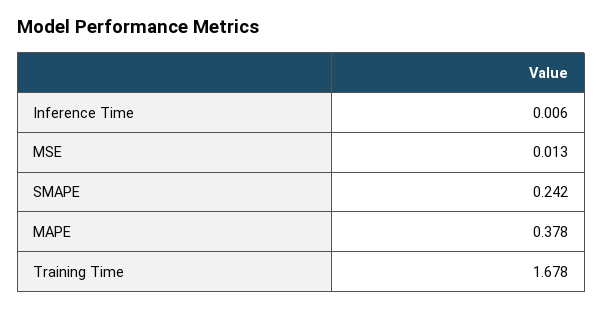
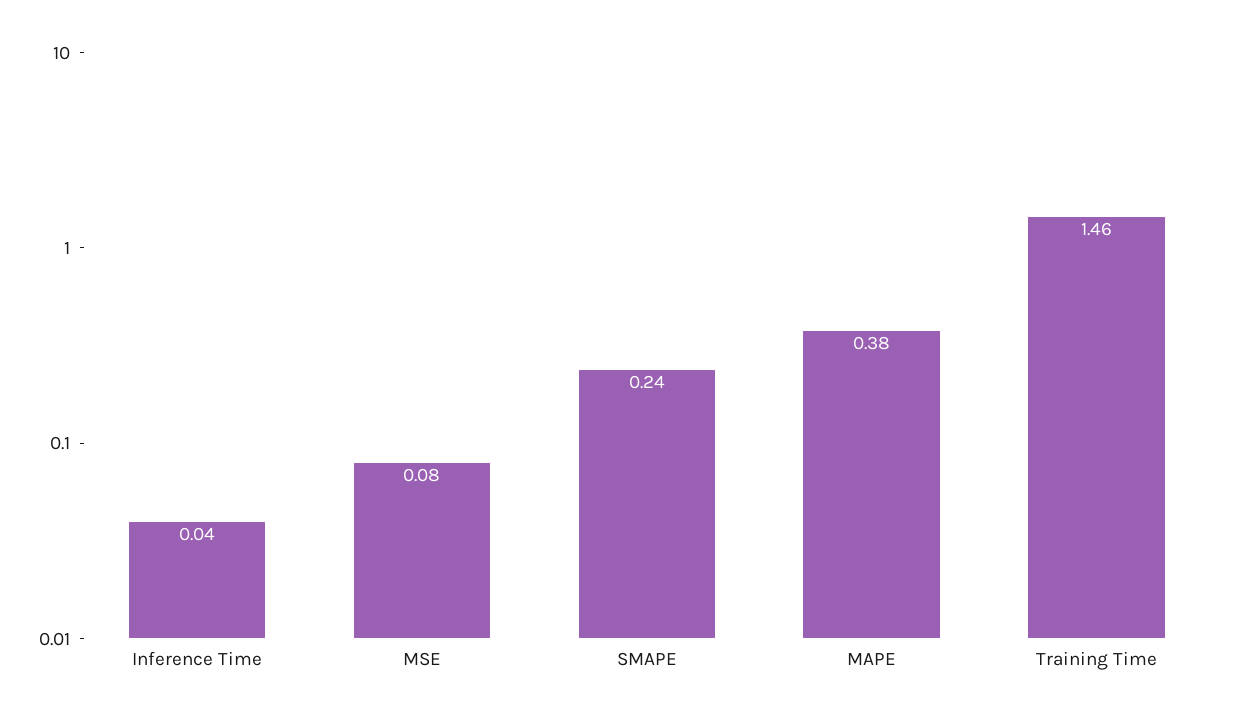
Inference Time: 0.006 -> 0.04
MSE: 0.013 -> 0.08
Training Time: 1.678 -> 1.46

